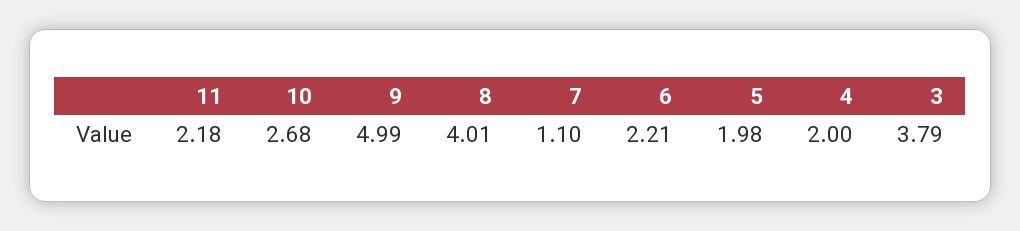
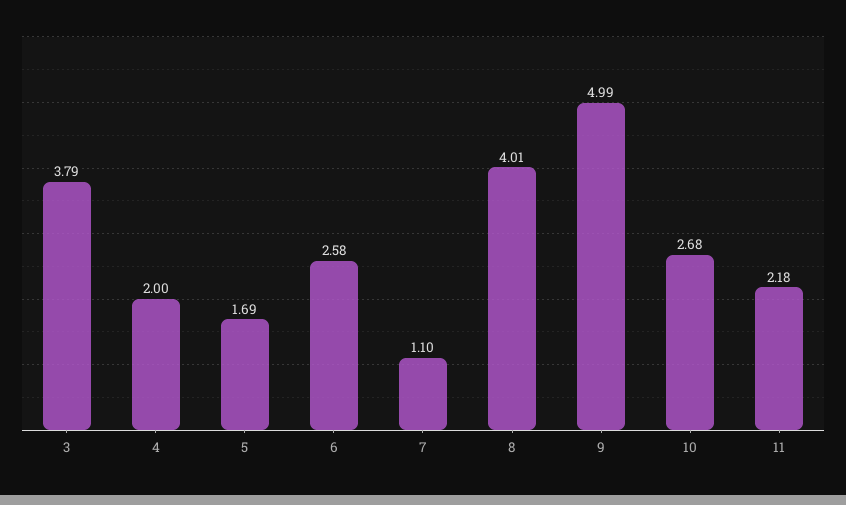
6: 2.21 -> 2.58
5: 1.98 -> 1.69

